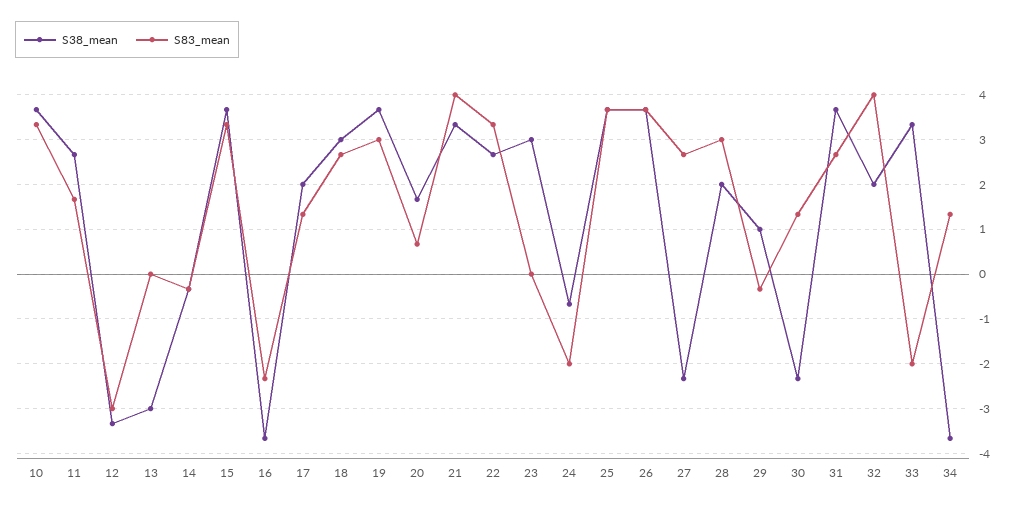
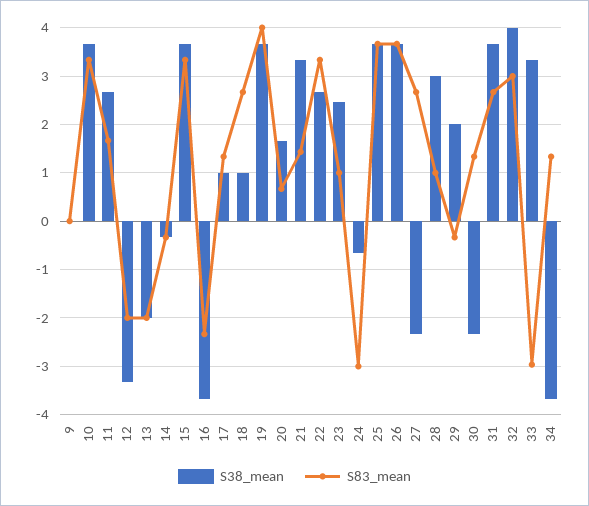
S83_mean, 12: -3 -> -2
S38_mean, 13: -3 -> -2
S83_mean, 13: 0 -> -2
S38_mean, 17: 2 -> 1
S38_mean, 18: 3 -> 1
S83_mean, 19: 3 -> 4
S83_mean, 21: 4 -> 1.4
S38_mean, 23: 3 -> 2.4
S83_mean, 23: 0 -> 1
S83_mean, 24: -2 -> -3
S38_mean, 28: 2 -> 3
S83_mean, 28: 3 -> 1
S38_mean, 29: 1 -> 2
S38_mean, 32: 2 -> 4
S83_mean, 32: 4 -> 3
S83_mean, 33: -2 -> -3
S38_mean, 9: none -> 0
S83_mean, 9: none -> 0

